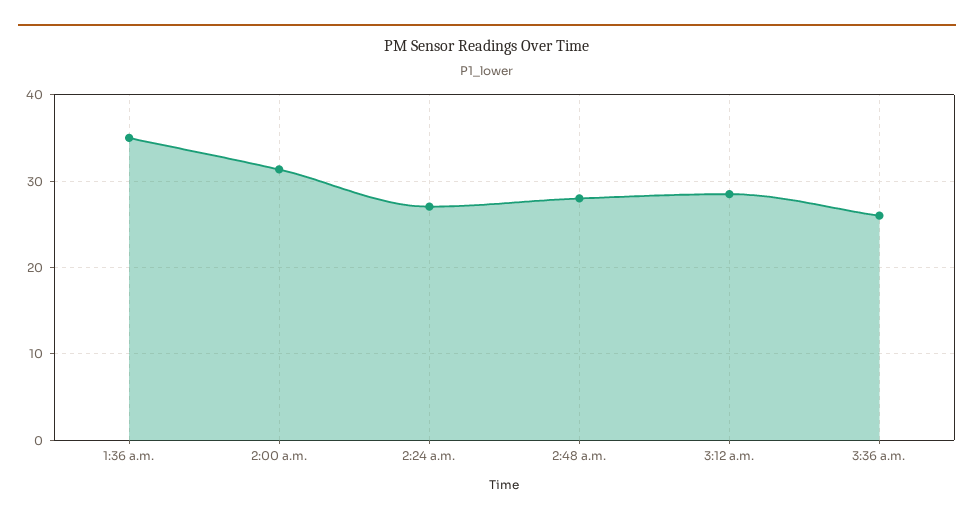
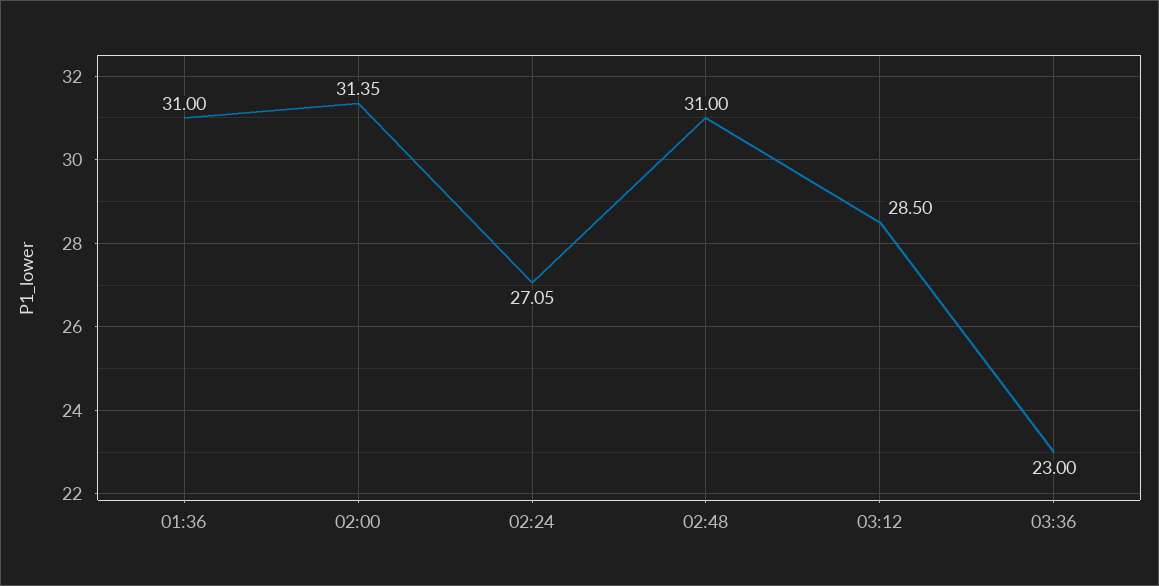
1:36 a.m.: 35 -> 31
2:48 a.m.: 28 -> 31
3:36 a.m.: 26 -> 23

